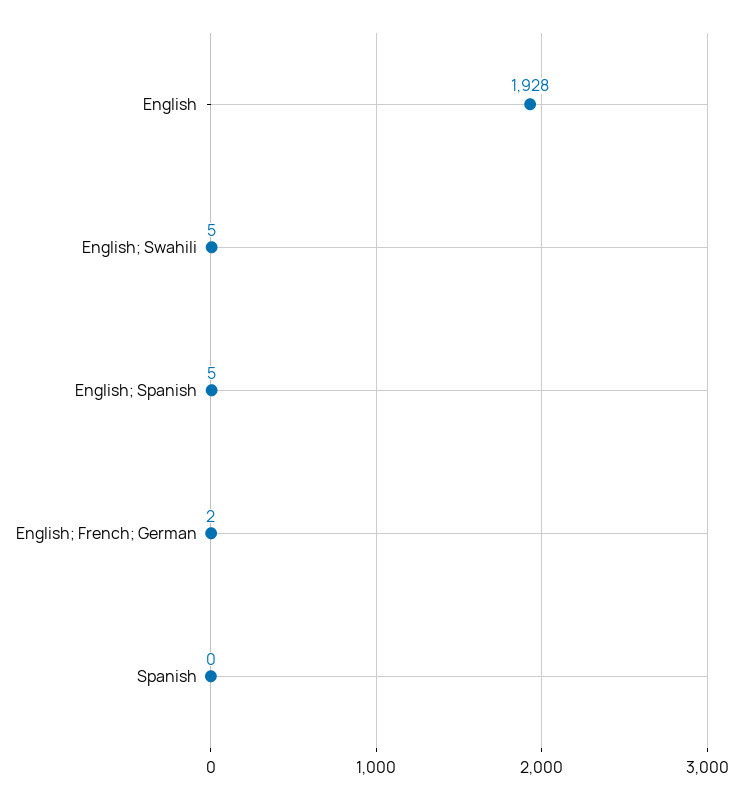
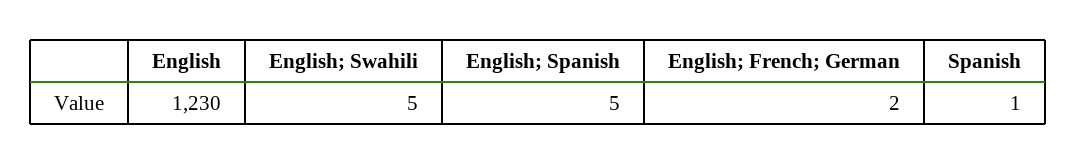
English: 1928 -> 1230
Spanish: 0 -> 1

